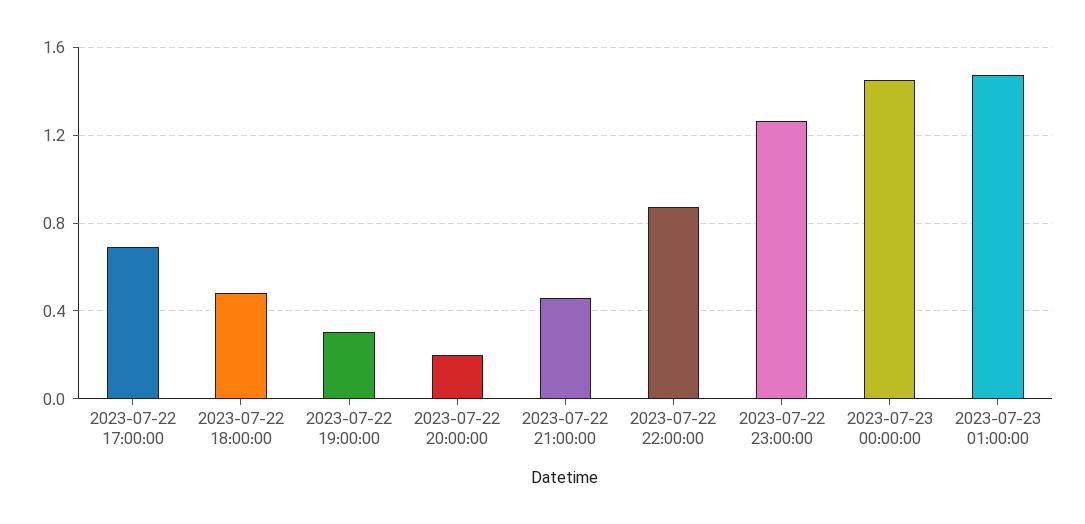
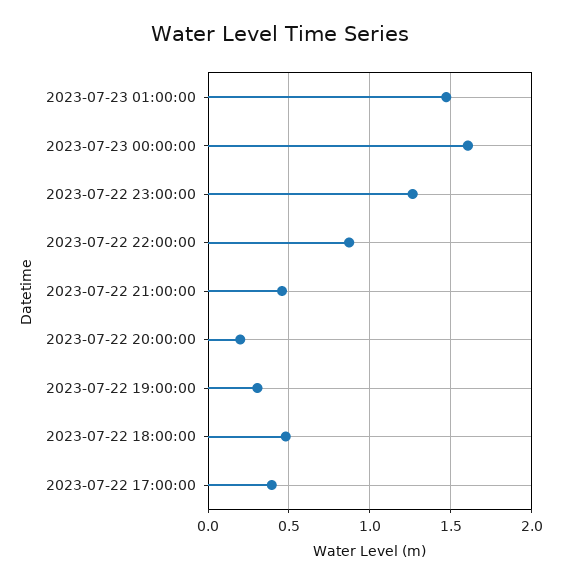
2023-07-22 17:00:00: 0.7 -> 0.4
2023-07-23 00:00:00: 1.45 -> 1.6

